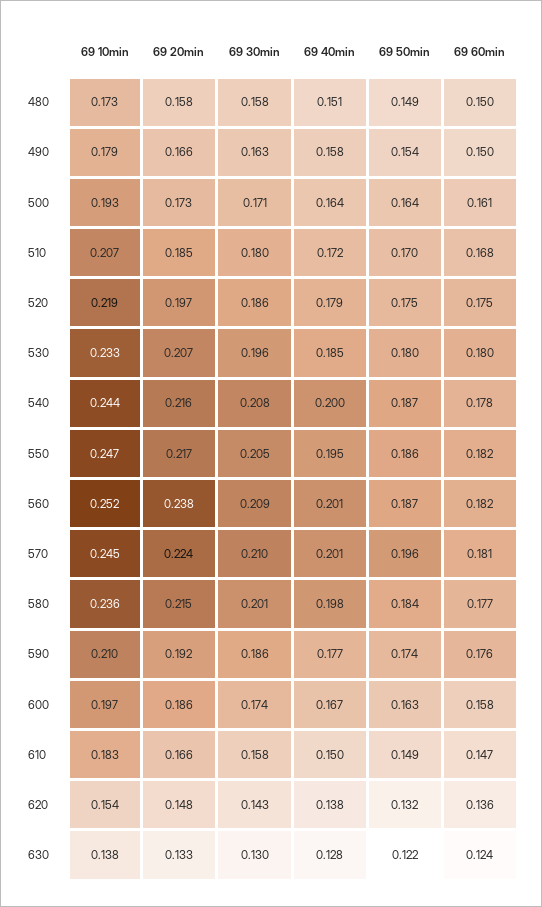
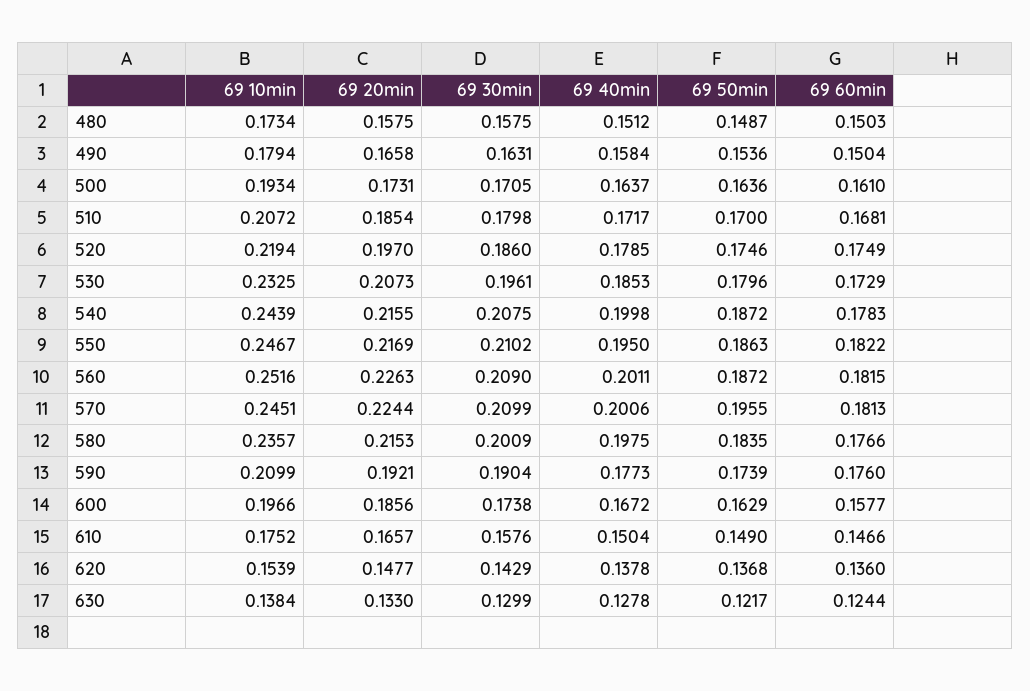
69 60min, 530: 0.18 -> 0.1729
69 30min, 550: 0.205 -> 0.2102
69 20min, 560: 0.238 -> 0.2263
69 30min, 590: 0.186 -> 0.1904
69 10min, 610: 0.183 -> 0.1752
69 50min, 620: 0.132 -> 0.1368

